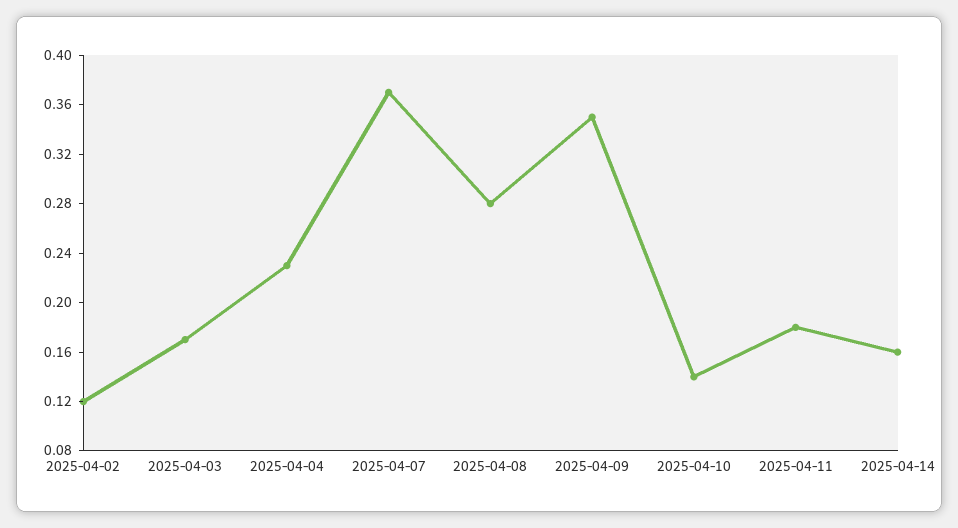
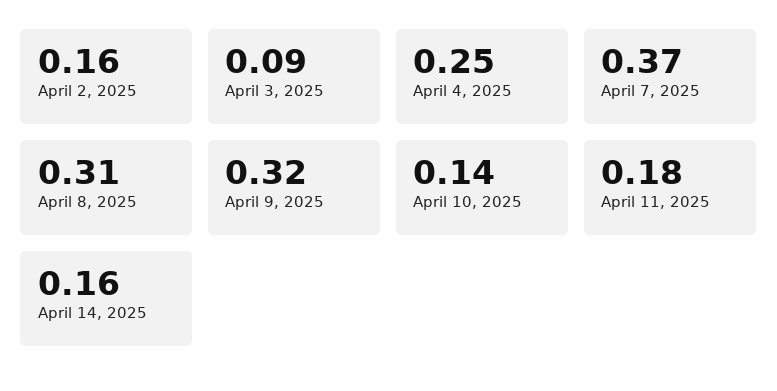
2025-04-02: 0.12 -> 0.16
2025-04-03: 0.17 -> 0.09
2025-04-04: 0.23 -> 0.25
2025-04-08: 0.28 -> 0.31
2025-04-09: 0.35 -> 0.32

